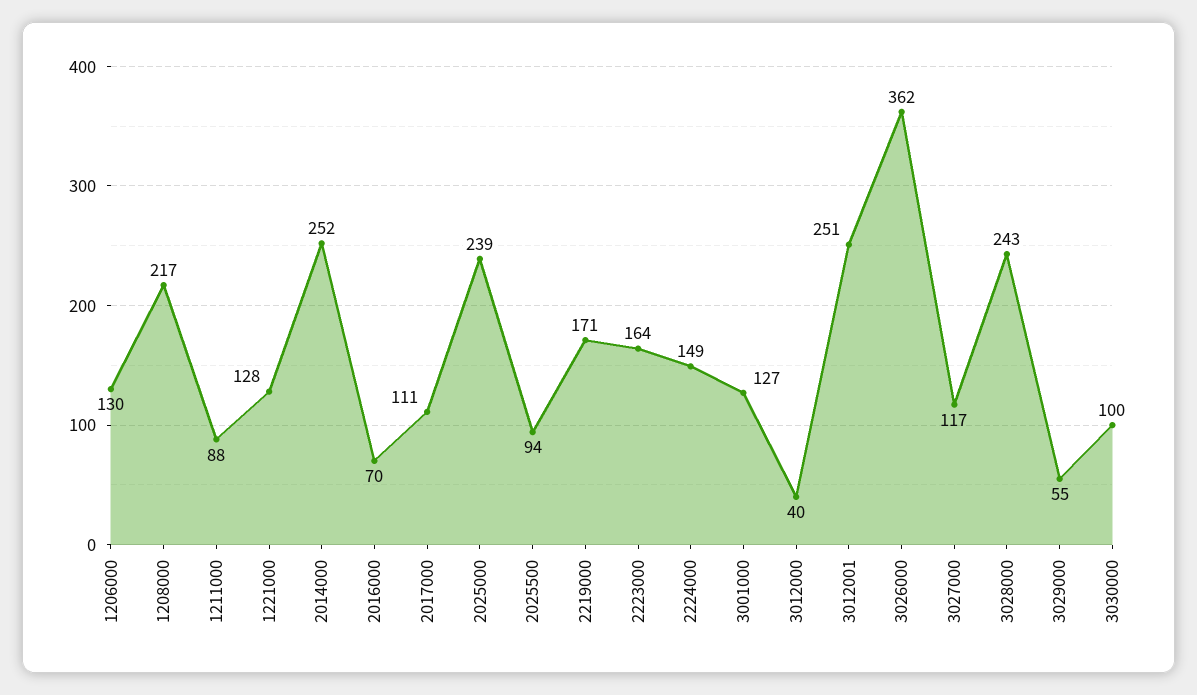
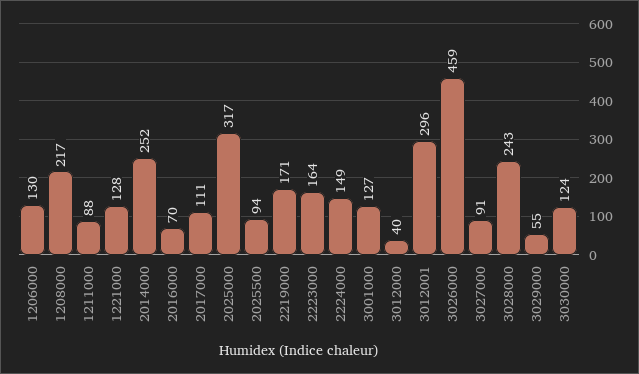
2025000: 239 -> 317
3012001: 251 -> 296
3026000: 362 -> 459
3027000: 117 -> 91
3030000: 100 -> 124

